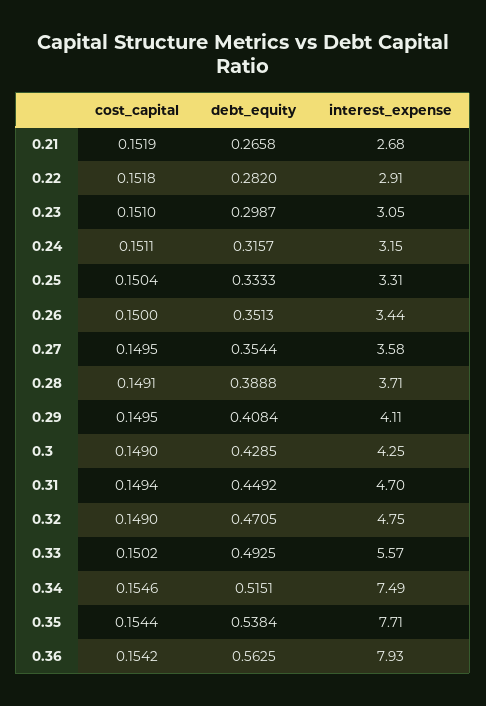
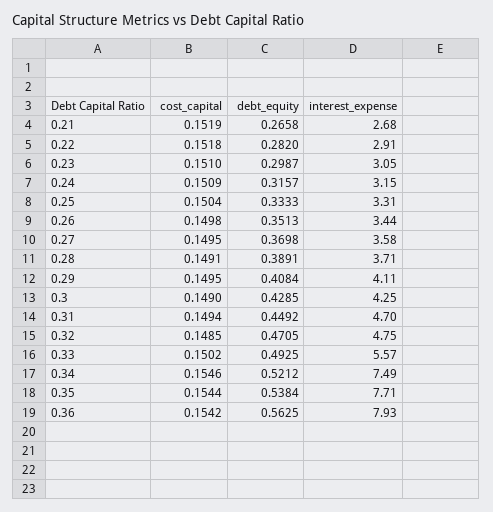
cost_capital, 0.24: 0.1511 -> 0.1509
cost_capital, 0.26: 0.15 -> 0.1498
debt_equity, 0.27: 0.3544 -> 0.3698
debt_equity, 0.28: 0.3888 -> 0.3891
cost_capital, 0.32: 0.149 -> 0.1485
debt_equity, 0.34: 0.5151 -> 0.5212

